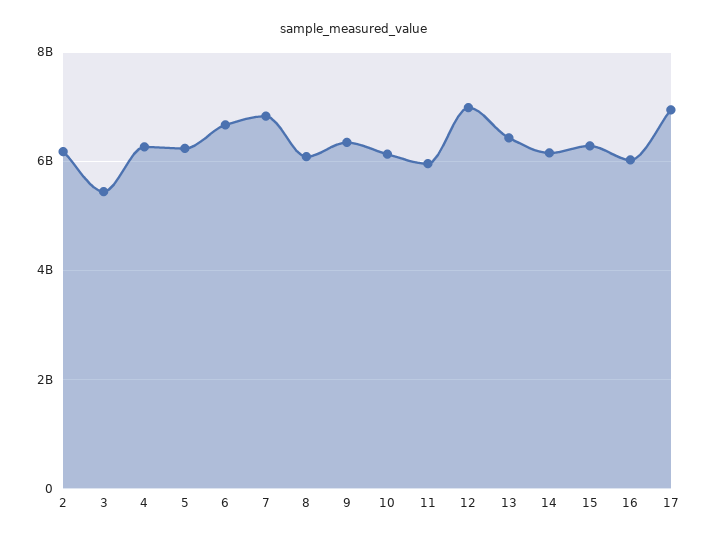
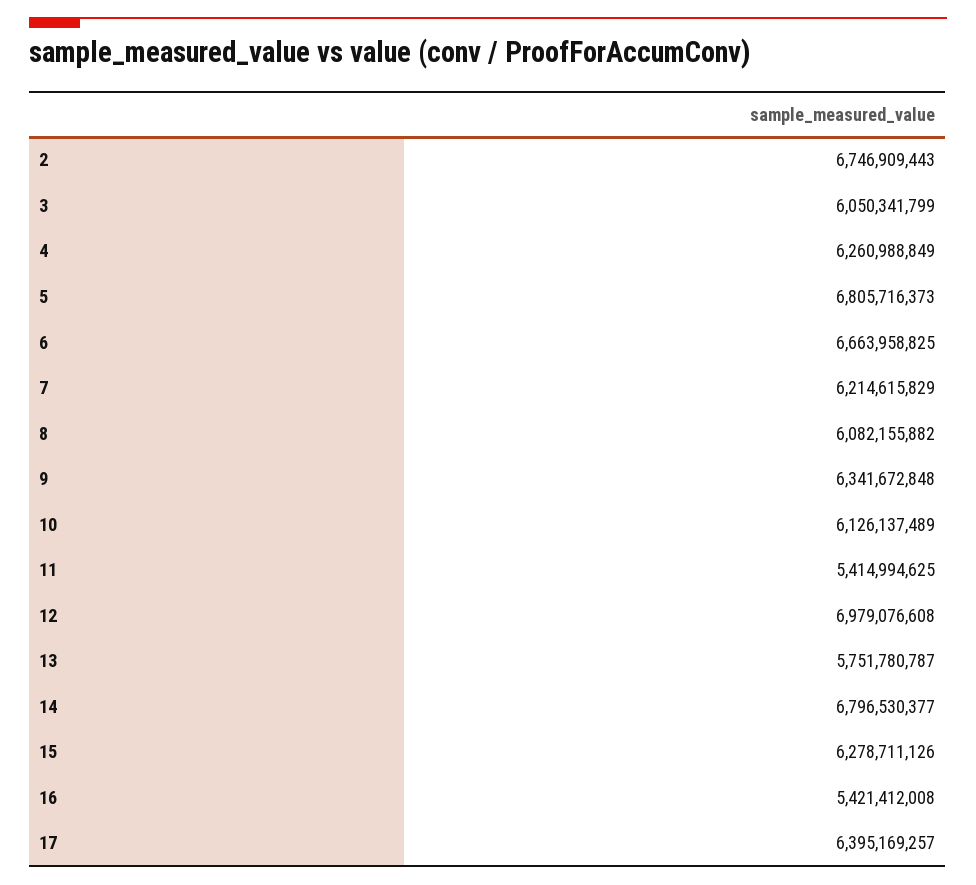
2: 6200000000 -> 6746909443
3: 5400000000 -> 6050341799
5: 6200000000 -> 6805716373
7: 6800000000 -> 6214615829
11: 6000000000 -> 5414994625
13: 6400000000 -> 5751780787
14: 6200000000 -> 6796530377
16: 6000000000 -> 5421412008
17: 7000000000 -> 6395169257

